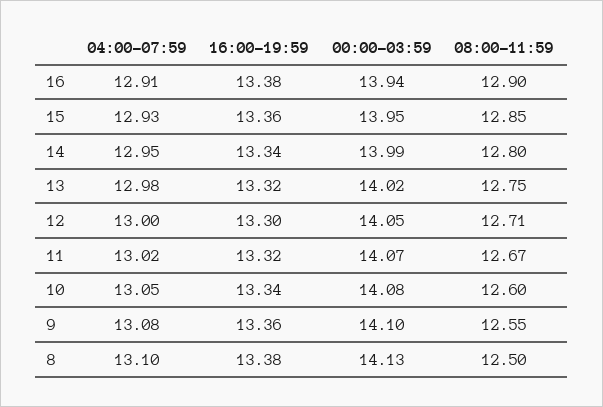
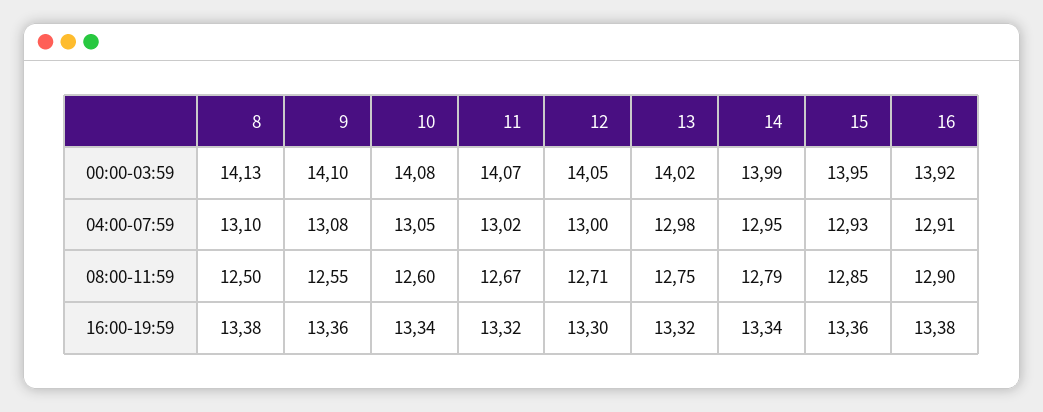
00:00-03:59, 16: 13.94 -> 13.92
08:00-11:59, 14: 12.8 -> 12.79

